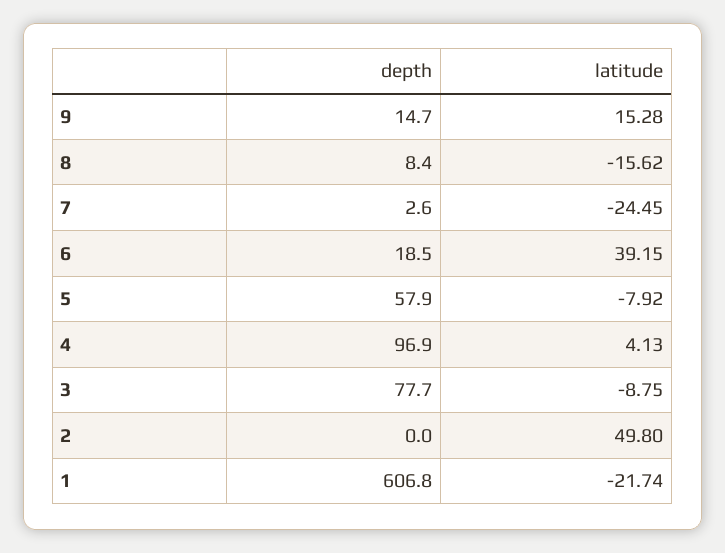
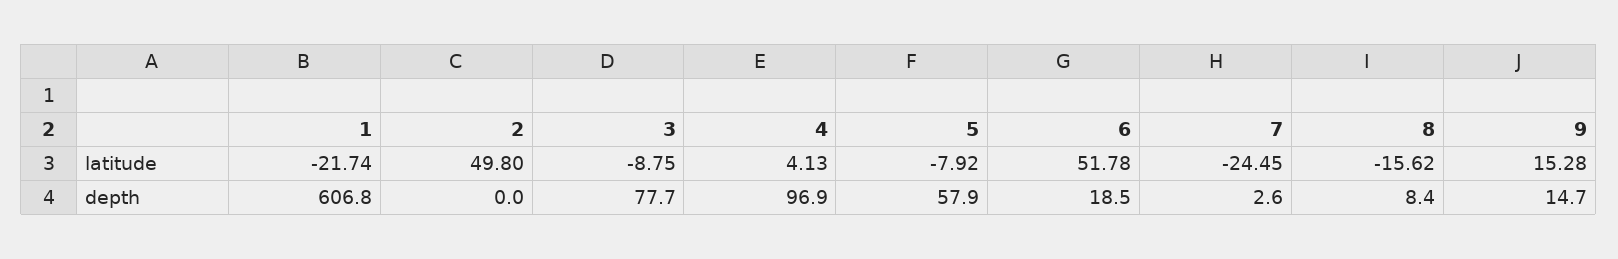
latitude, 6: 39.15 -> 51.78

